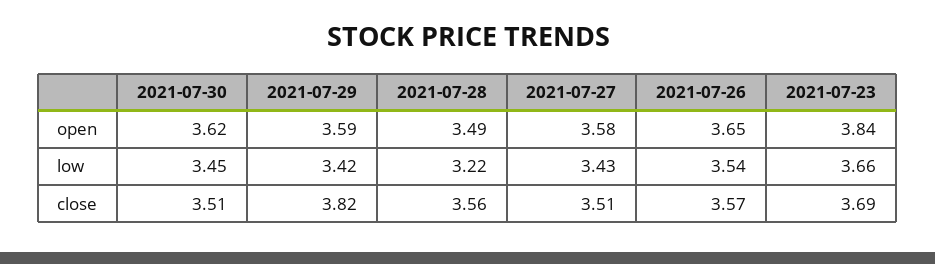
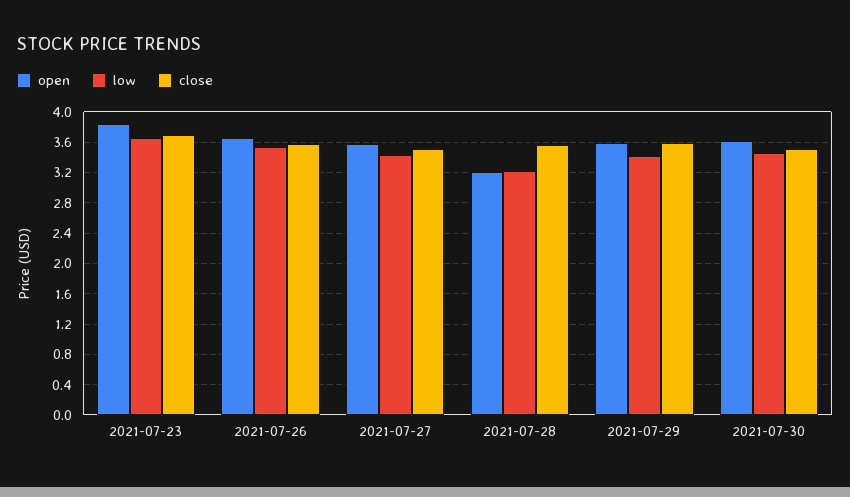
open, 2021-07-28: 3.49 -> 3.2
close, 2021-07-29: 3.82 -> 3.6

